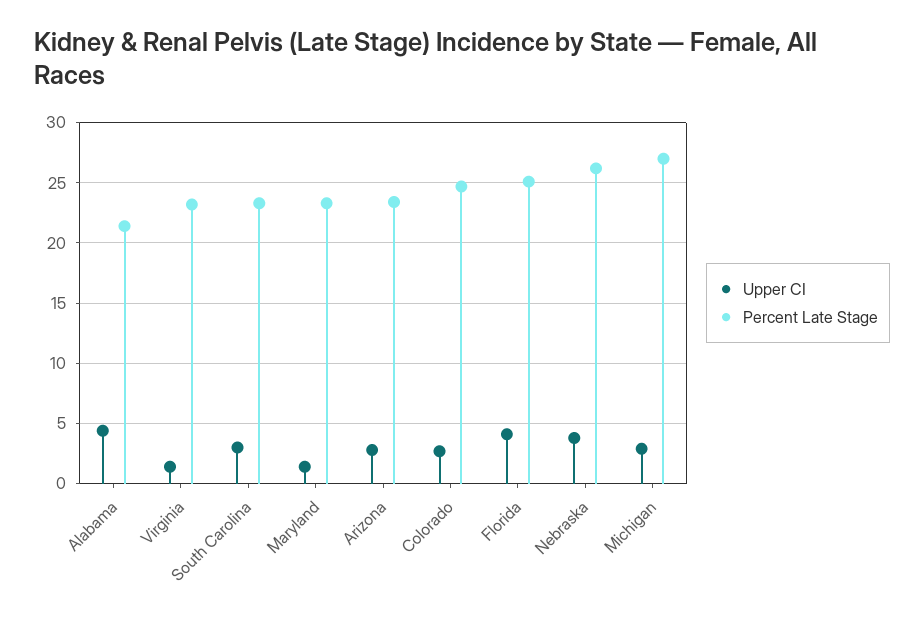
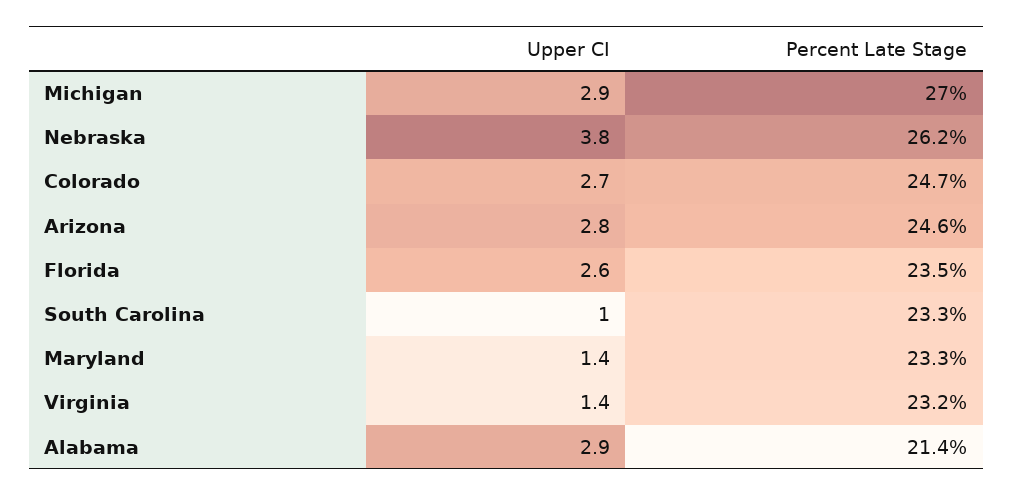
Upper CI, Alabama: 4.5 -> 2.9
Upper CI, South Carolina: 3 -> 1
Percent Late Stage, Arizona: 23.5 -> 24.6
Upper CI, Florida: 4 -> 2.6
Percent Late Stage, Florida: 25 -> 23.5

